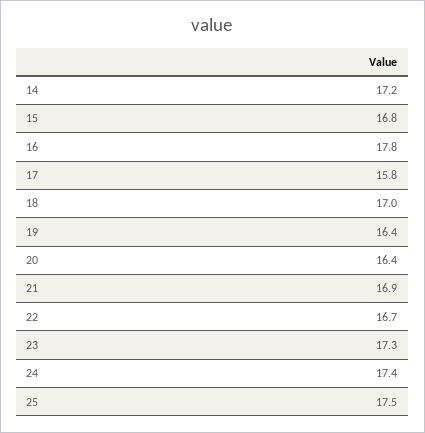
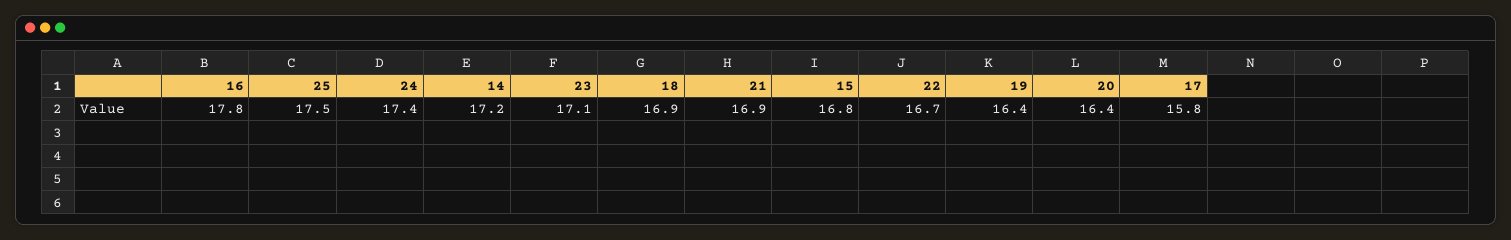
18: 17 -> 16.9
23: 17.3 -> 17.1

